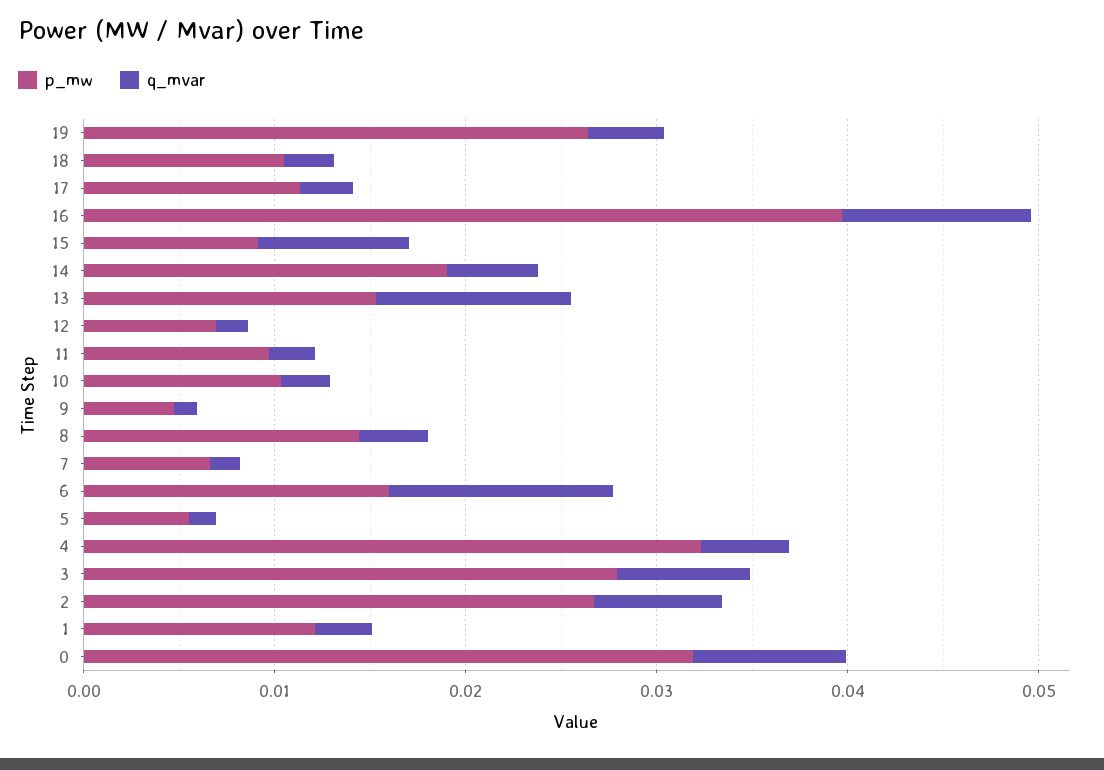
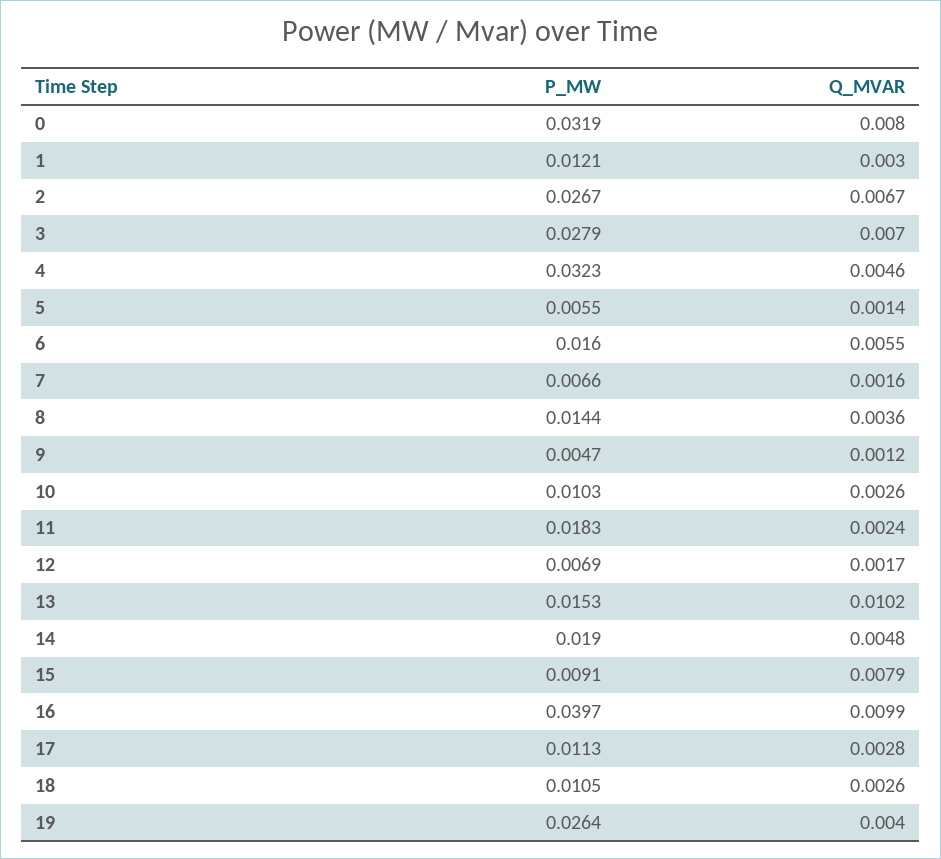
p_mw, 11: 0.01 -> 0.0183
q_mvar, 6: 0.012 -> 0.0055

